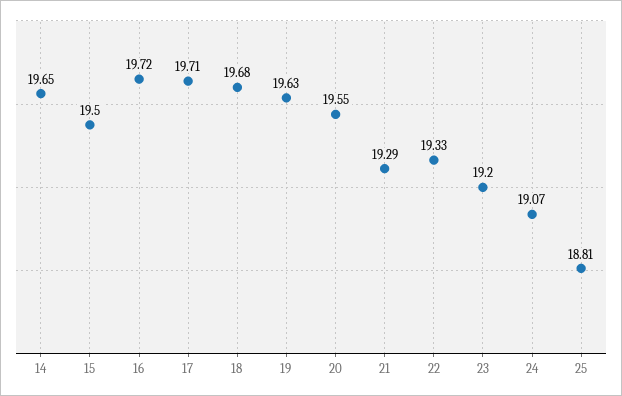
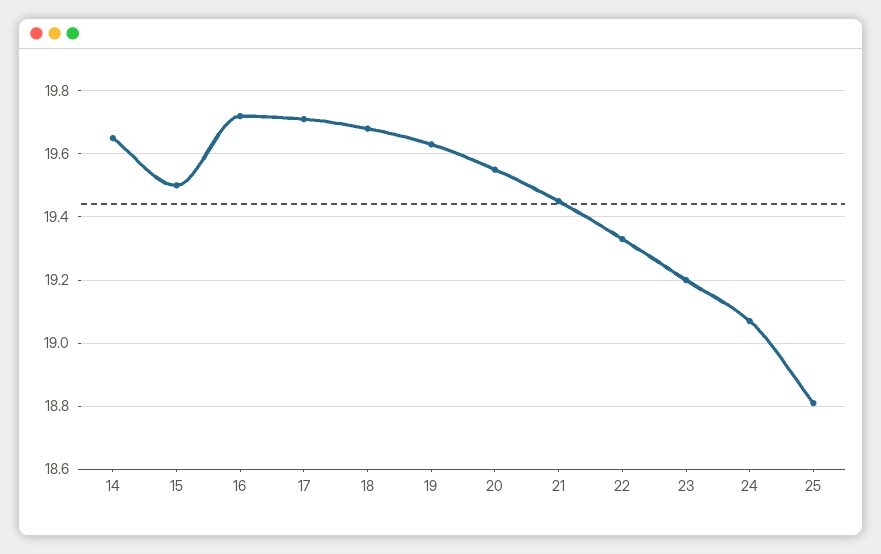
21: 19.29 -> 19.45

